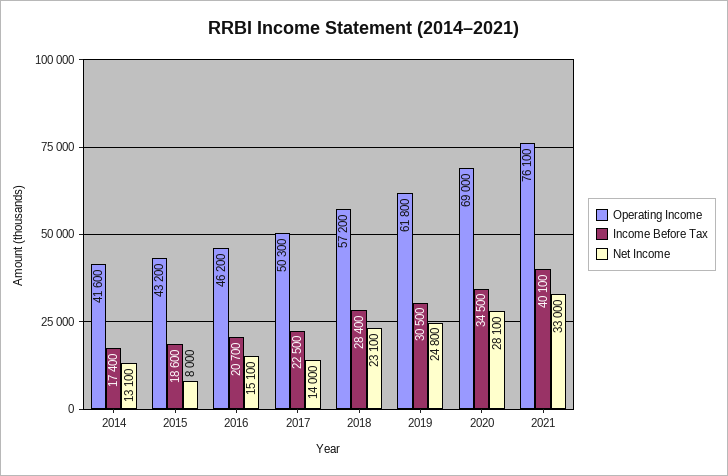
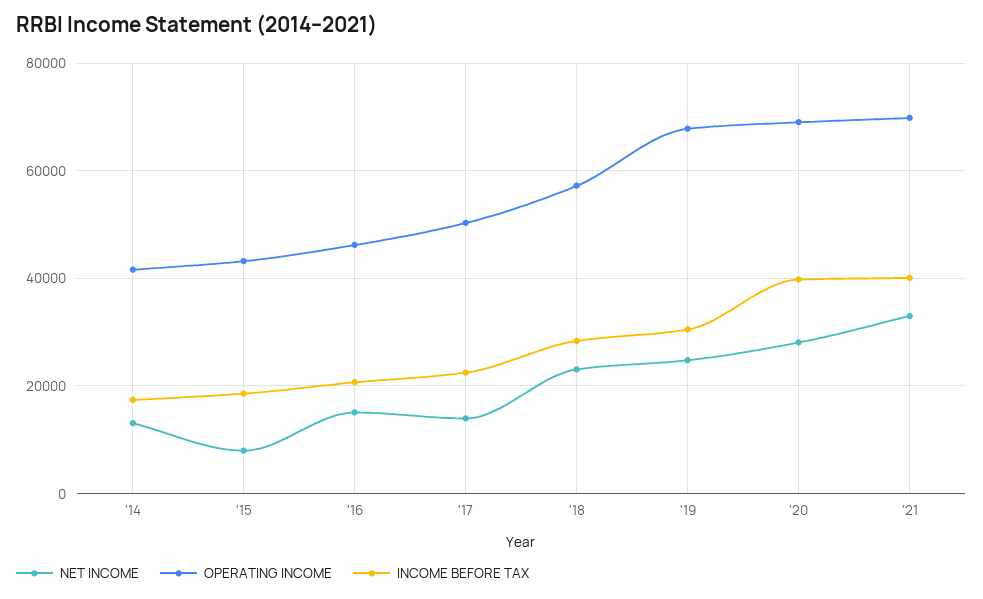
Operating Income, 2019: 61800 -> 68000
Income Before Tax, 2020: 34500 -> 40000
Operating Income, 2021: 76100 -> 70000

